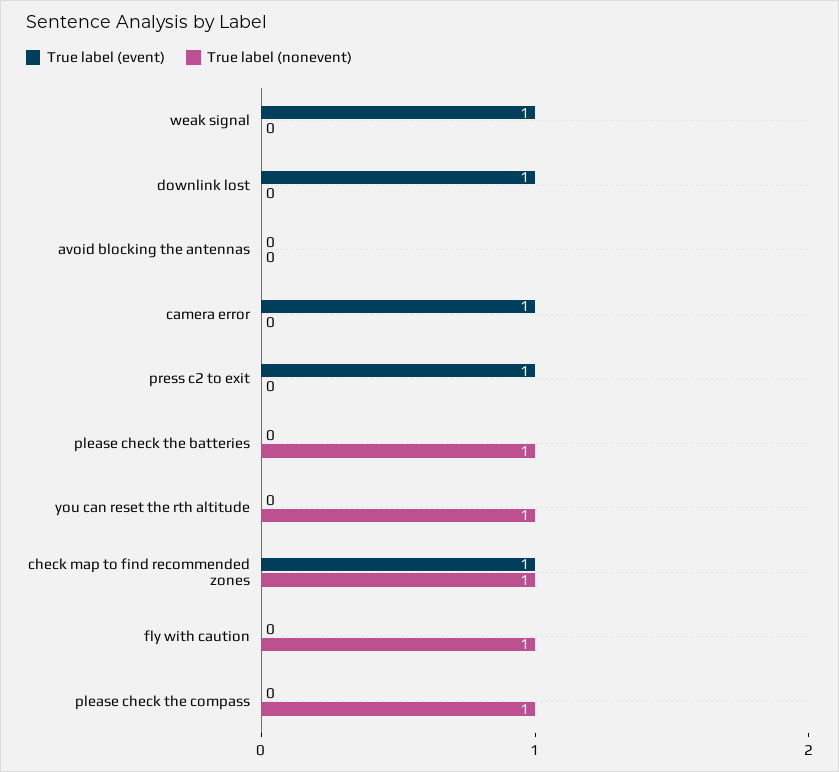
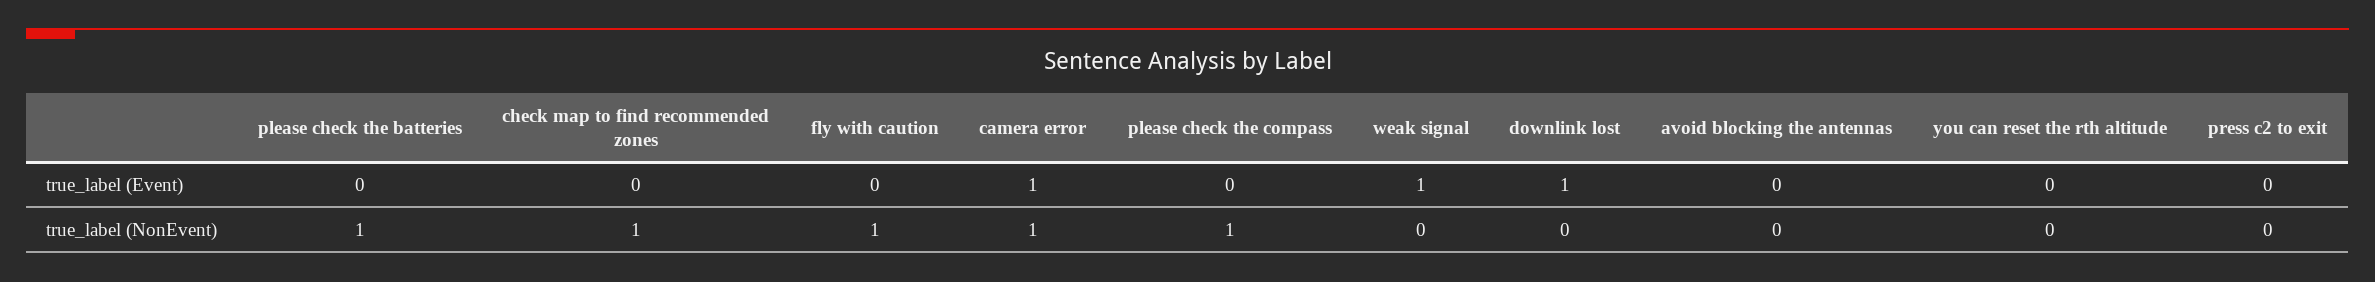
True label (nonevent), camera error: 0 -> 1
True label (event), press c2 to exit: 1 -> 0
True label (nonevent), you can reset the rth altitude: 1 -> 0
True label (event), check map to find recommended zones: 1 -> 0

